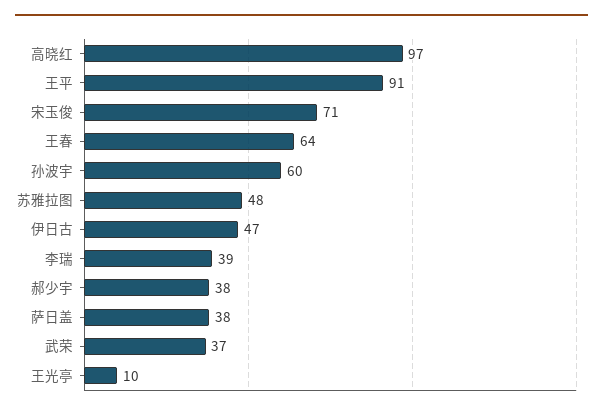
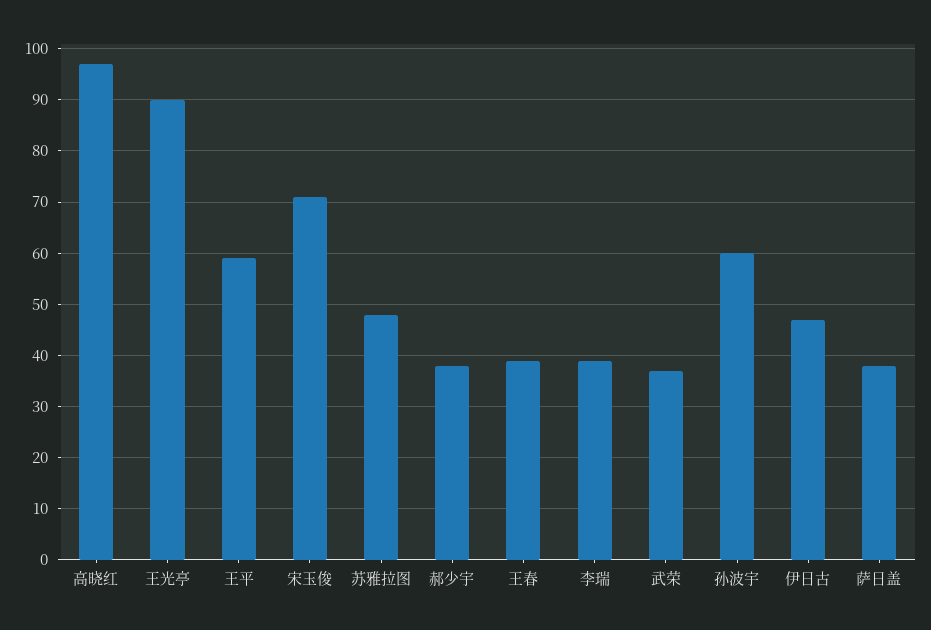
王平: 91 -> 60
王春: 64 -> 40
王光亭: 10 -> 90

